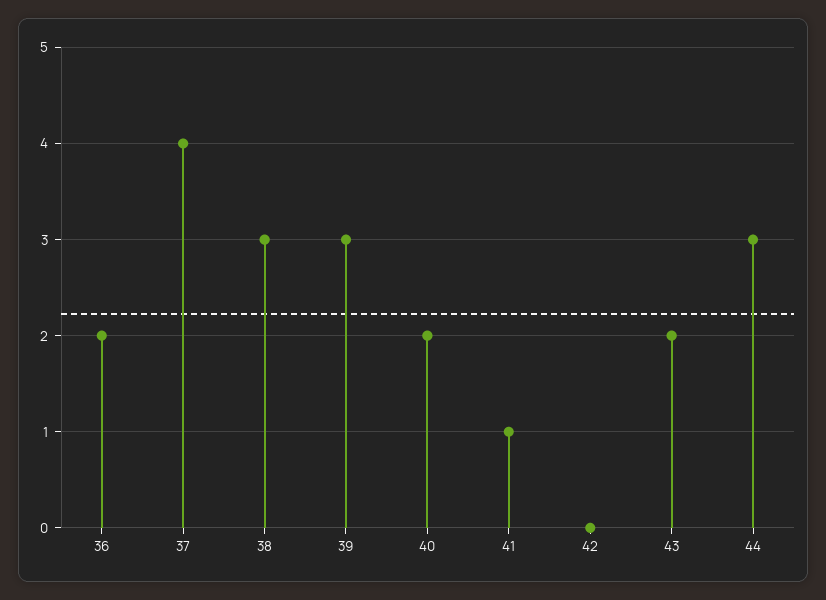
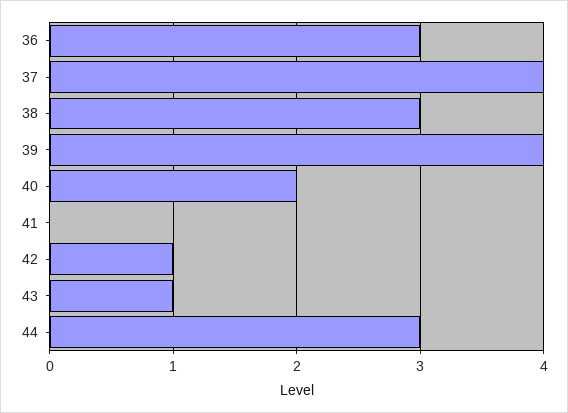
36: 2 -> 3
39: 3 -> 4
41: 1 -> 0
42: 0 -> 1
43: 2 -> 1

